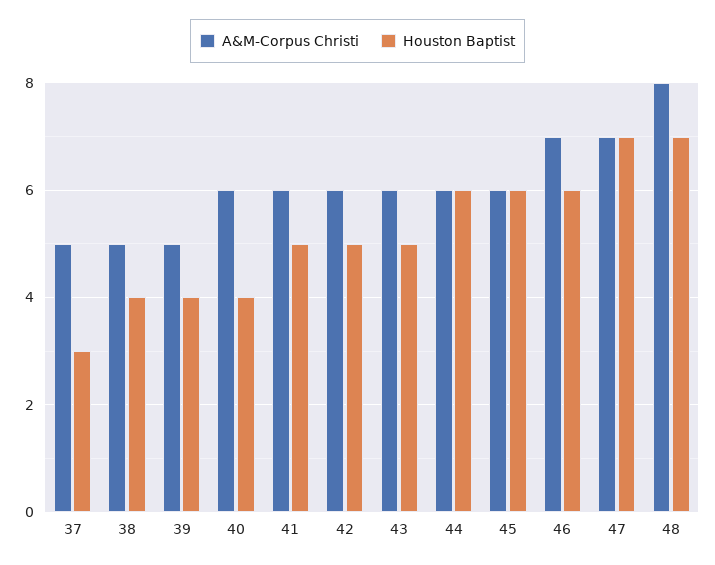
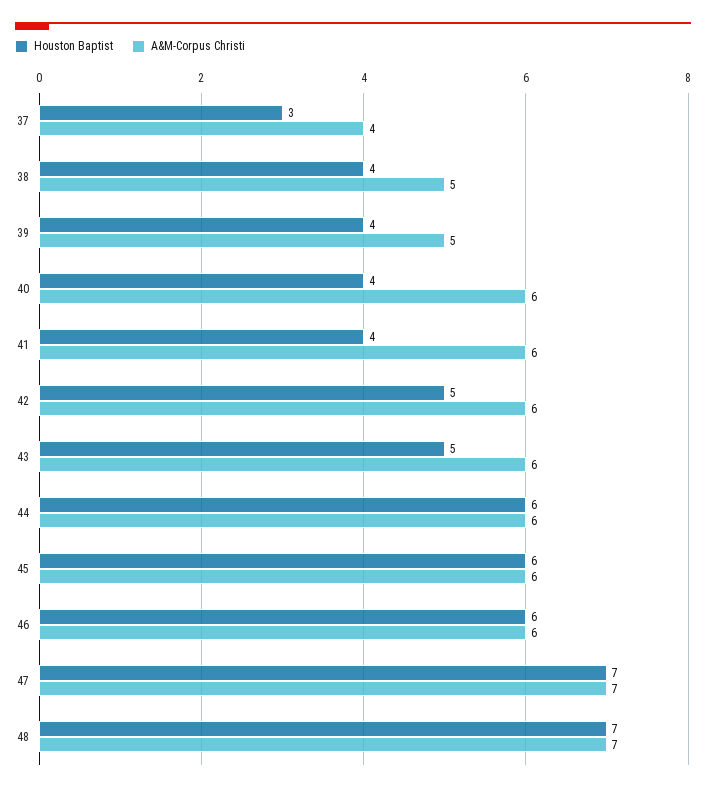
A&M-Corpus Christi, 37: 5 -> 4
Houston Baptist, 41: 5 -> 4
A&M-Corpus Christi, 46: 7 -> 6
A&M-Corpus Christi, 48: 8 -> 7

